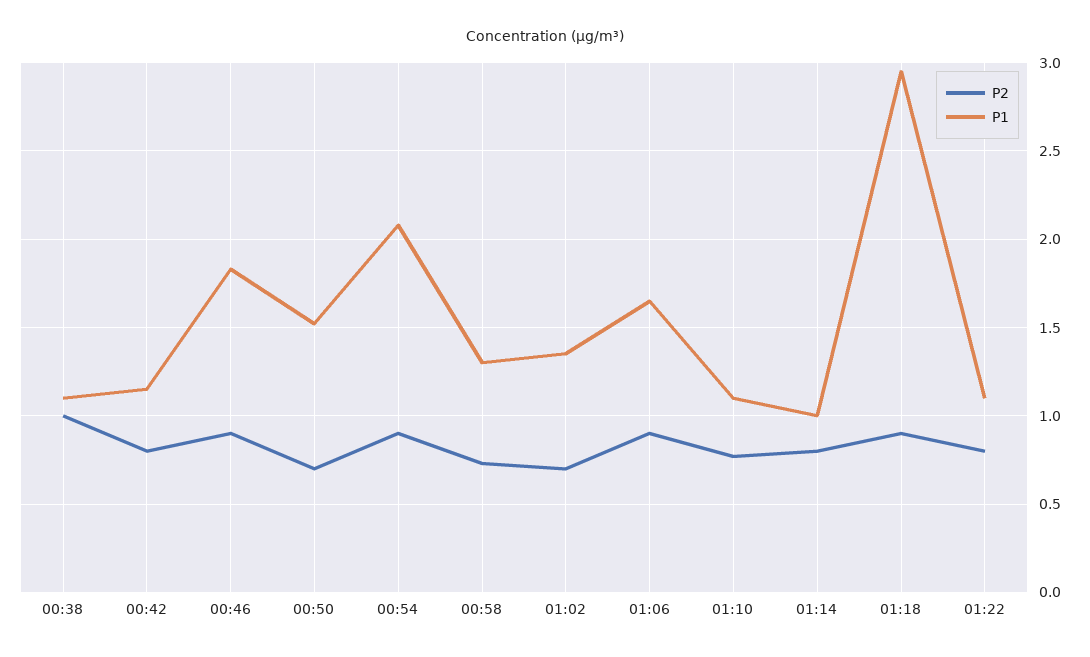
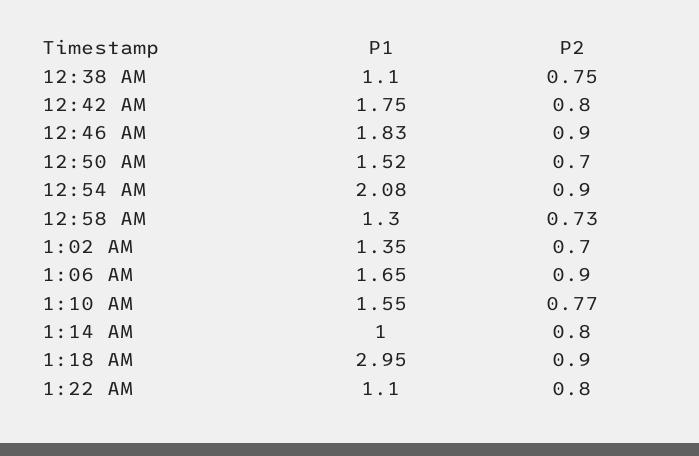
P2, 00:38: 1 -> 0.75
P1, 00:42: 1.15 -> 1.75
P1, 01:10: 1.1 -> 1.55

